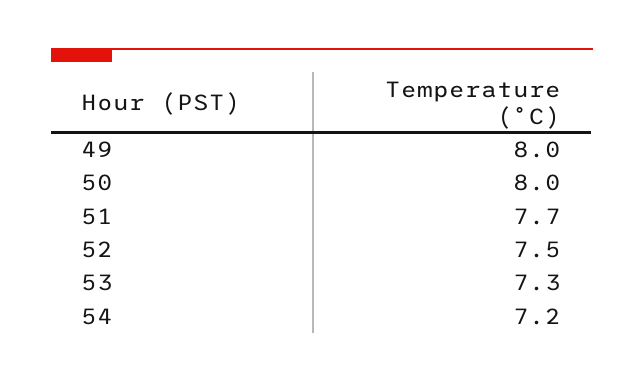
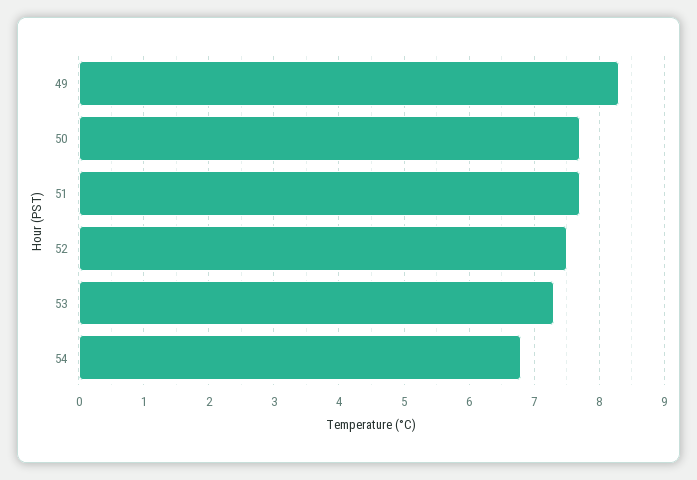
49: 8 -> 8.3
50: 8 -> 7.7
54: 7.2 -> 6.8

